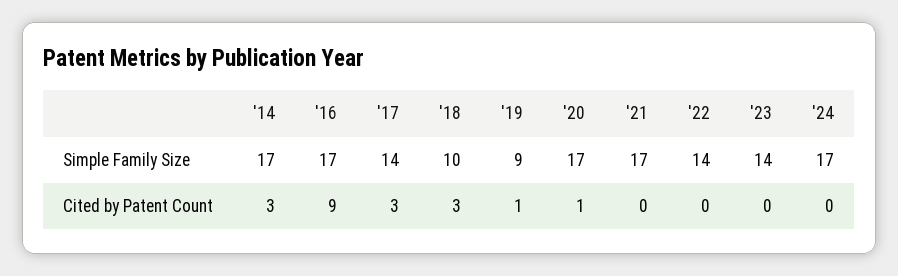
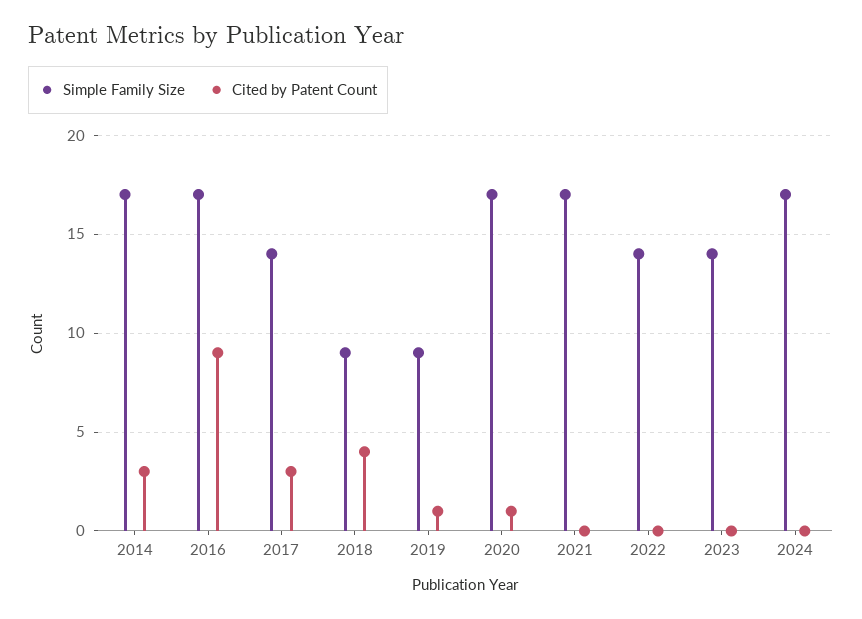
Simple Family Size, '18: 10 -> 9
Cited by Patent Count, '18: 3 -> 4

